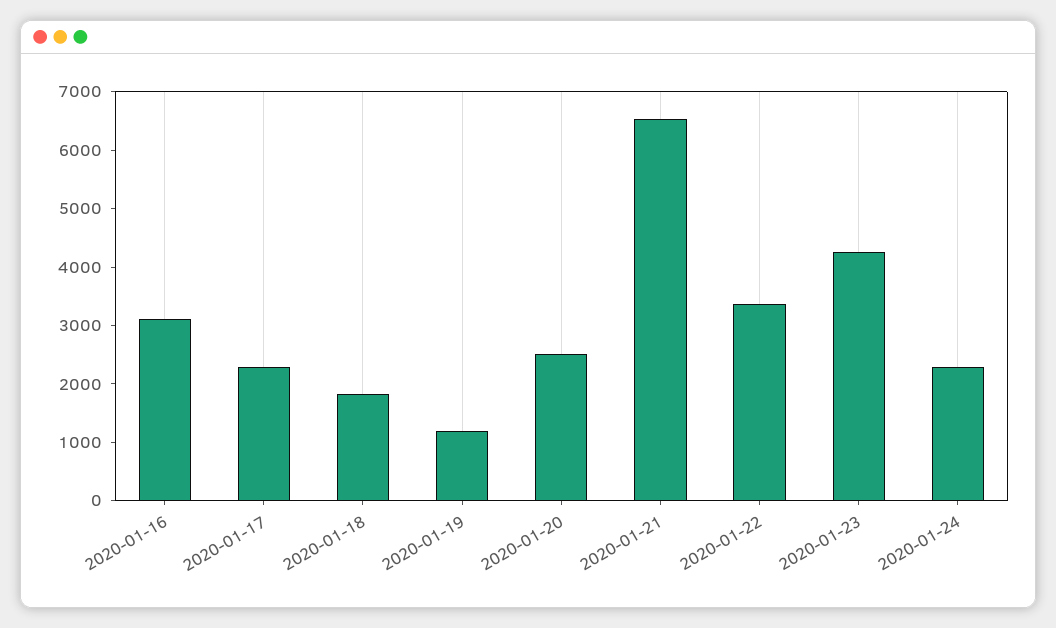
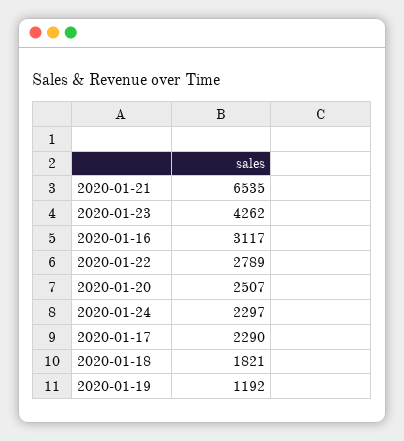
2020-01-22: 3400 -> 2789

